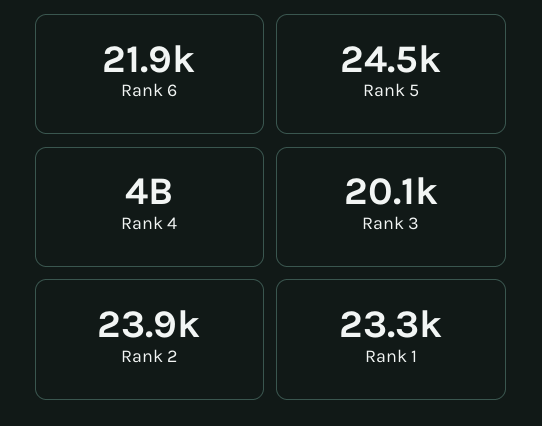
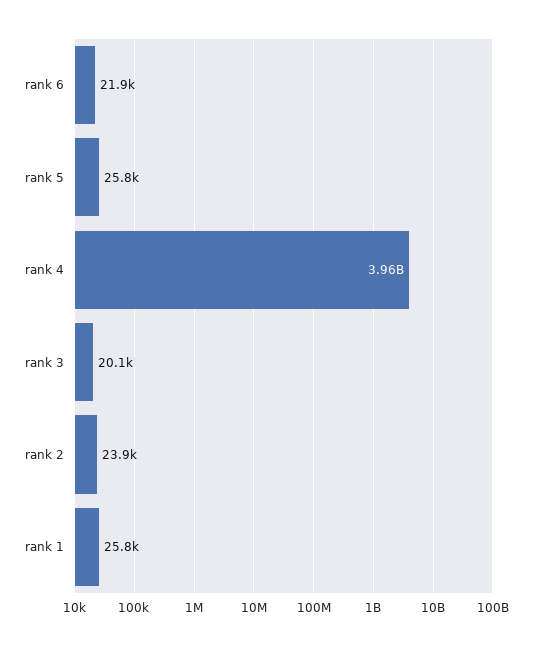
Rank 5: 24500 -> 25800
Rank 4: 4000000000 -> 3960000000
Rank 1: 23300 -> 25800

